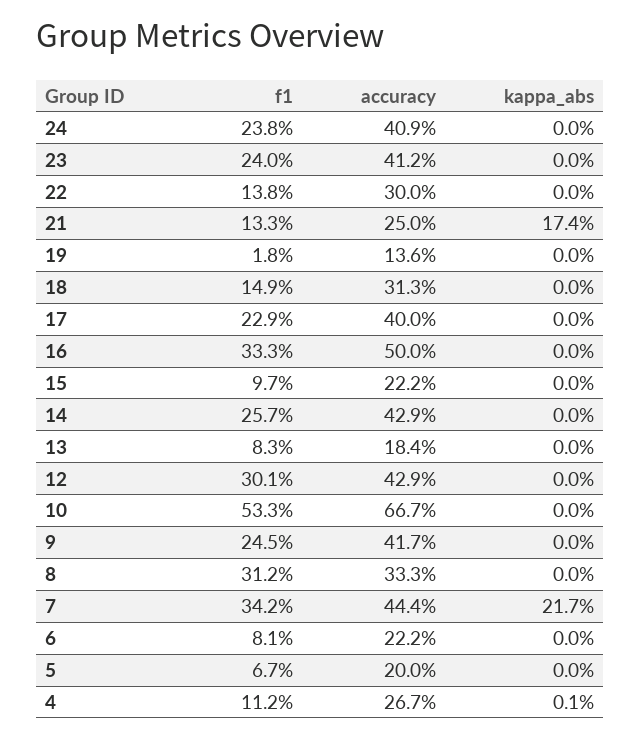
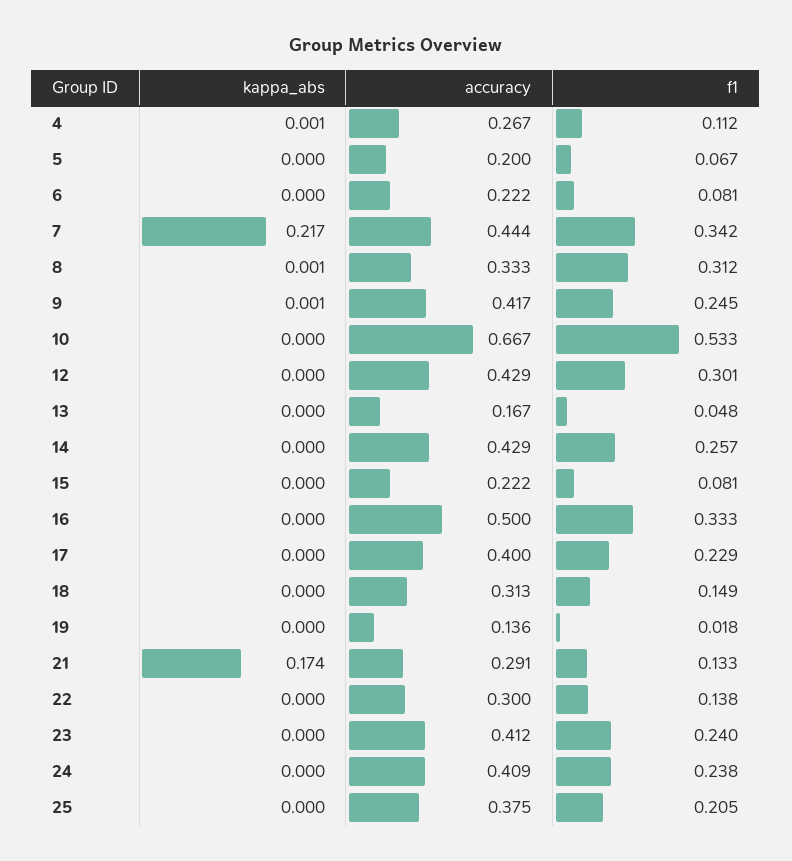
accuracy, 21: 0.25 -> 0.291
f1, 15: 0.097 -> 0.081
f1, 13: 0.083 -> 0.048
accuracy, 13: 0.184 -> 0.167
kappa_abs, 9: 0 -> 0.001
kappa_abs, 8: 0 -> 0.001
kappa_abs, 25: none -> 0
accuracy, 25: none -> 0.375
f1, 25: none -> 0.205

